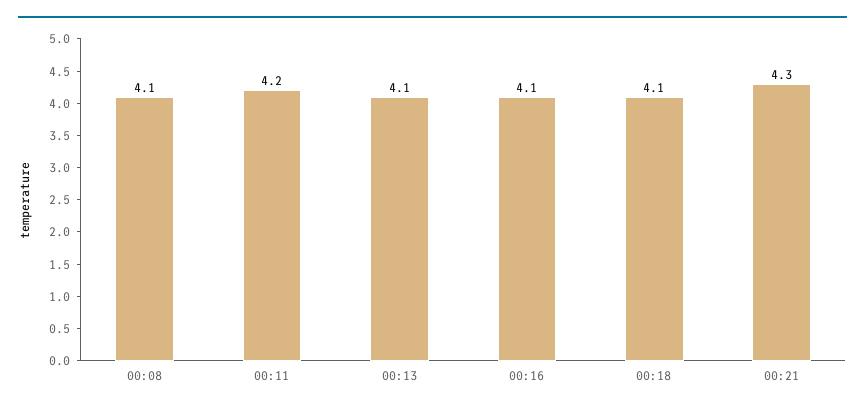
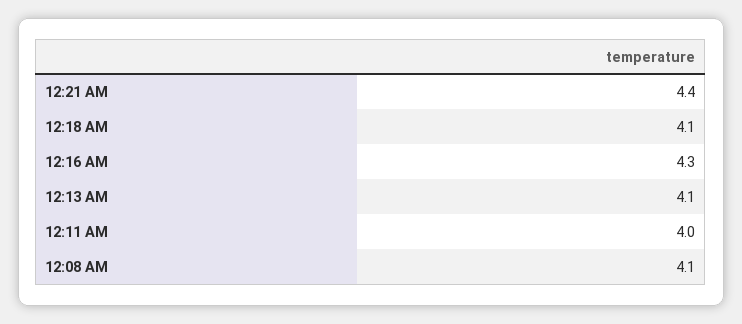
00:11: 4.2 -> 4
00:16: 4.1 -> 4.3
00:21: 4.3 -> 4.4

